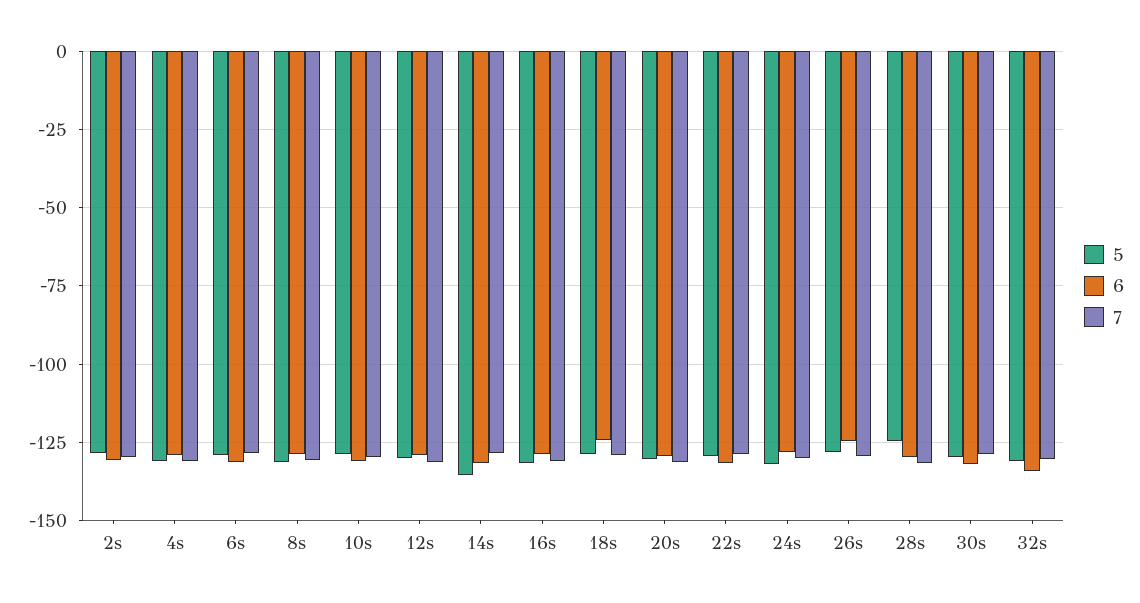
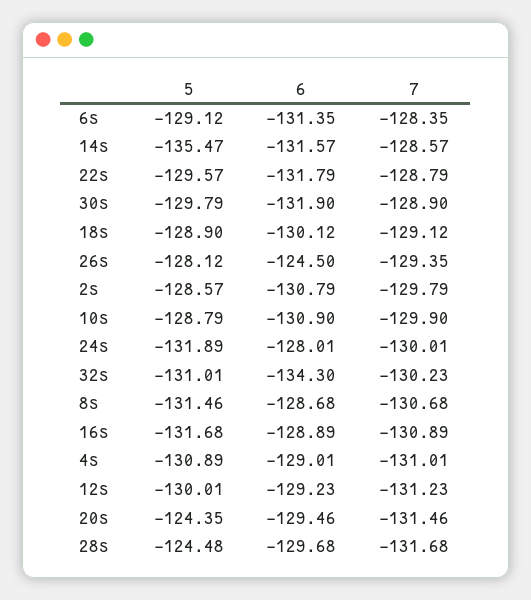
6, 18s: -125 -> -130.12
5, 20s: -130 -> -124.35

